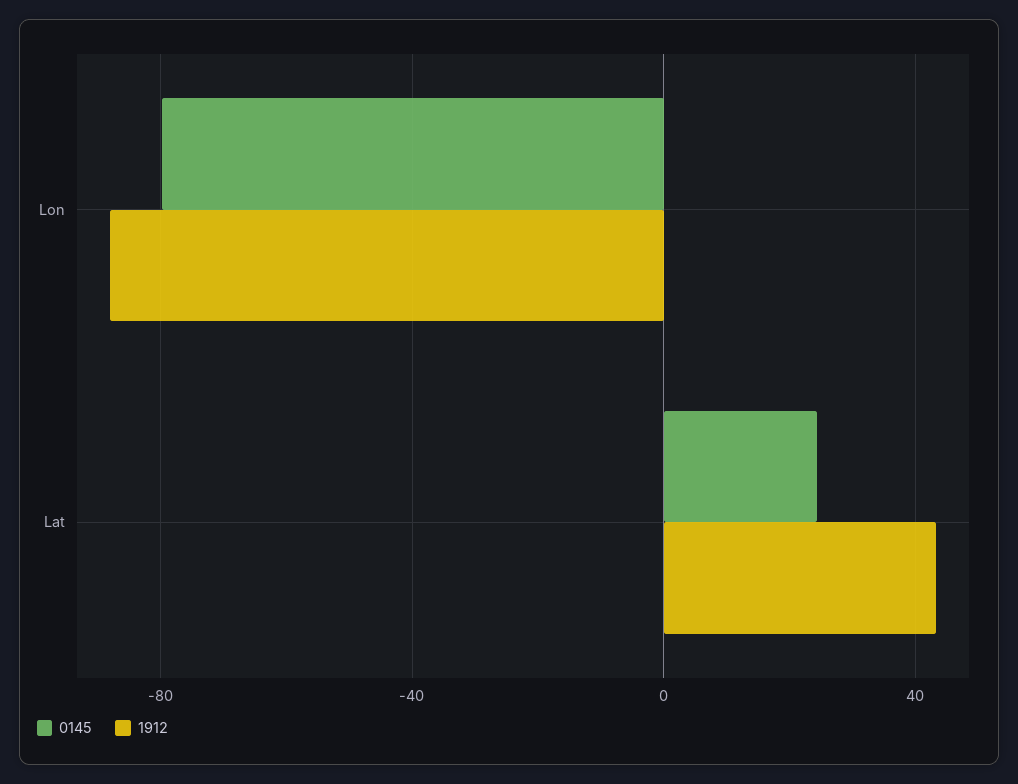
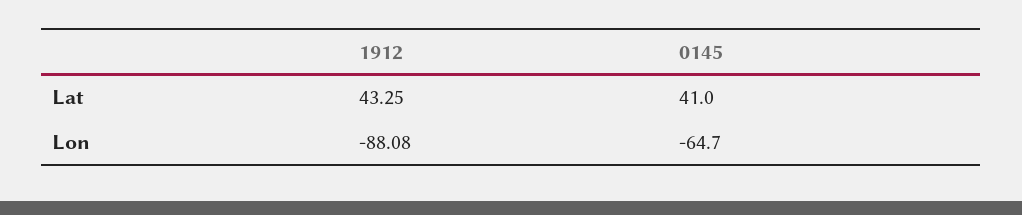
0145, Lon: -80 -> -64.7
0145, Lat: 25 -> 41

